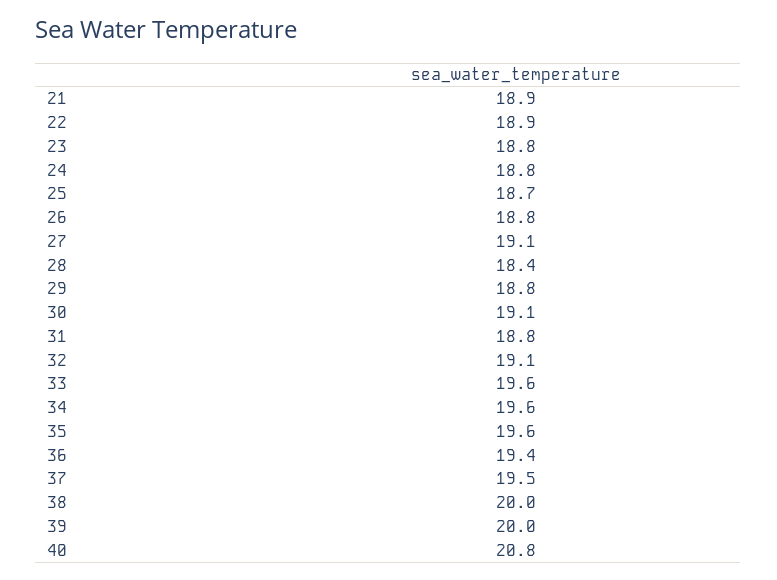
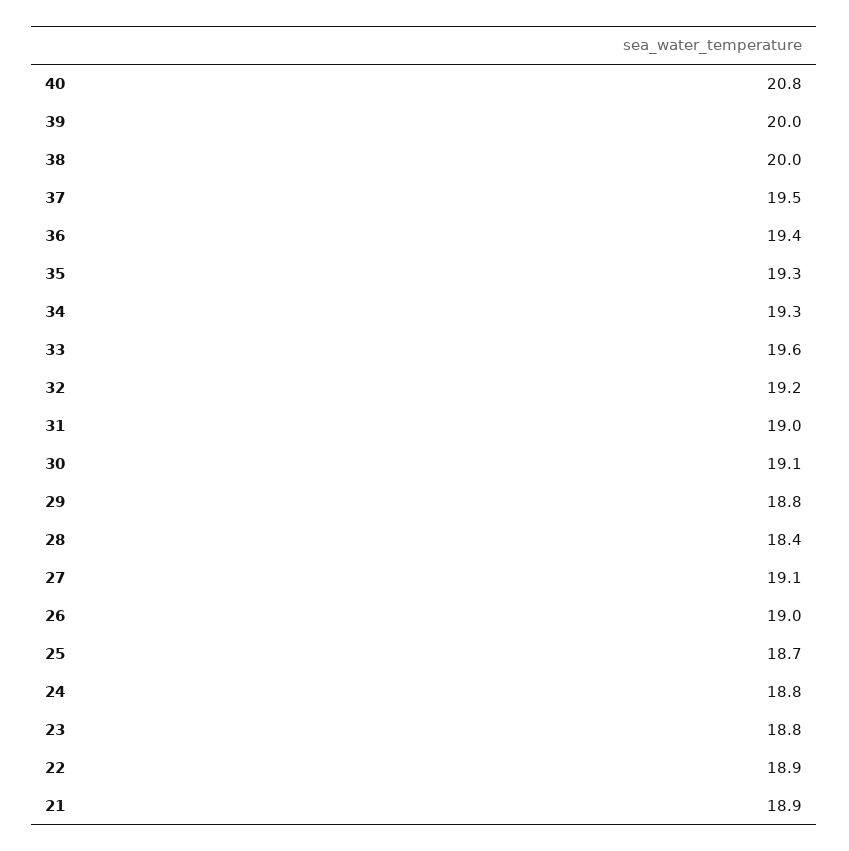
26: 18.8 -> 19
31: 18.8 -> 19
32: 19.1 -> 19.2
34: 19.6 -> 19.3
35: 19.6 -> 19.3

